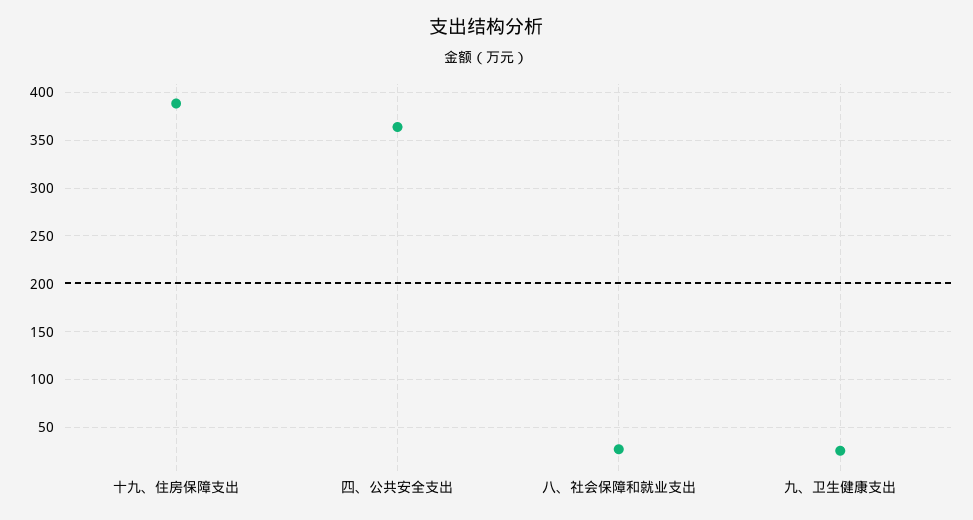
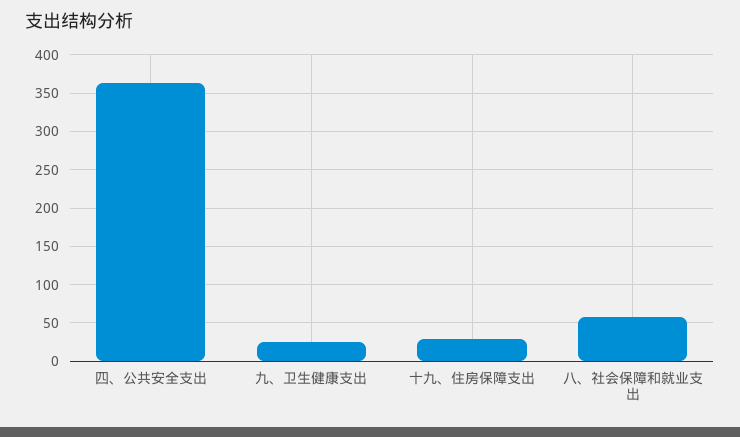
十九、住房保障支出: 390 -> 30
八、社会保障和就业支出: 30 -> 60

